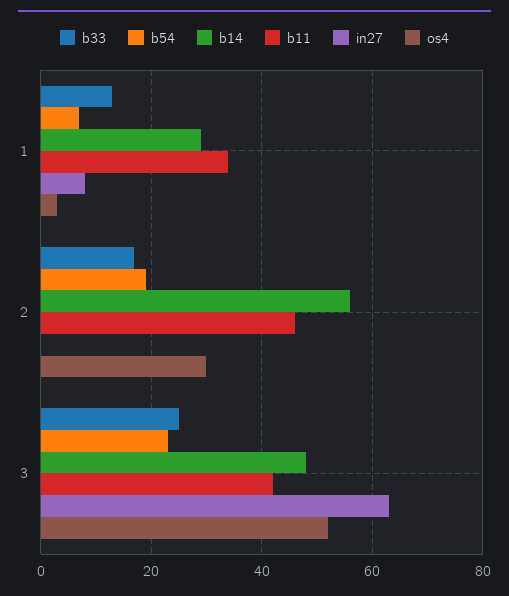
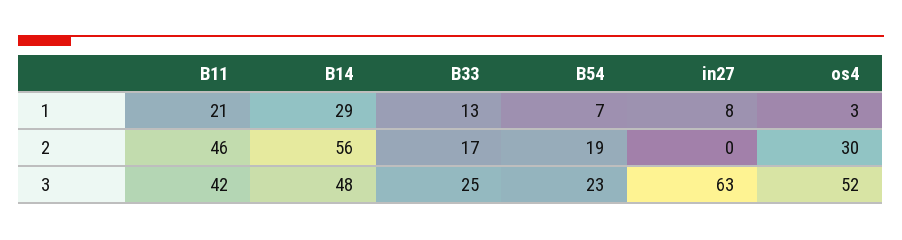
b11, 1: 35 -> 21

